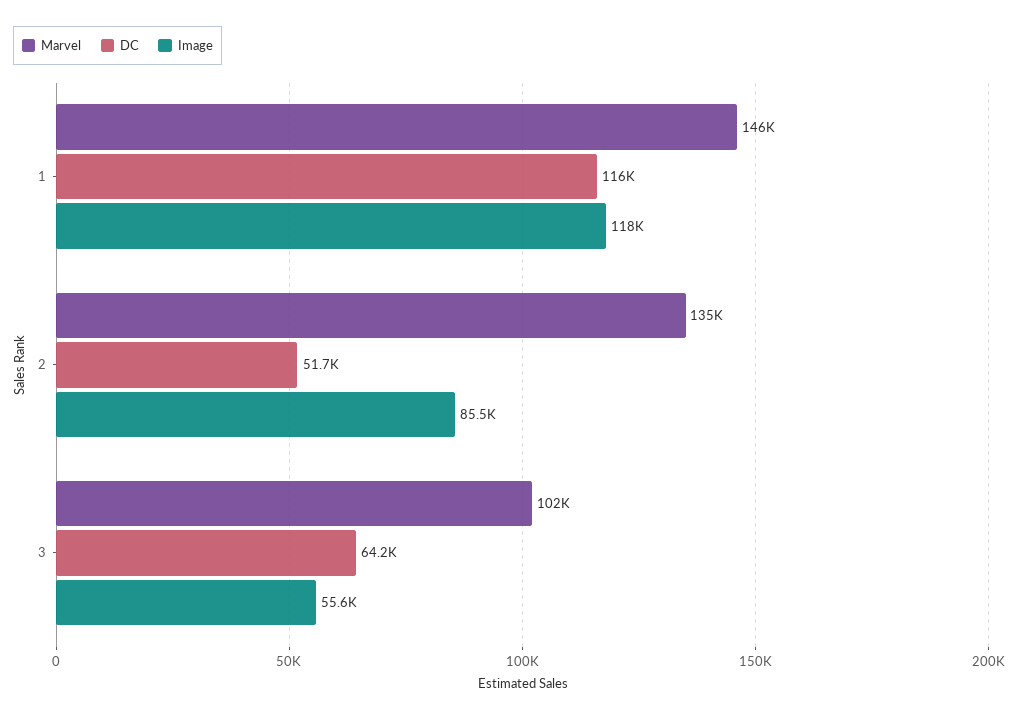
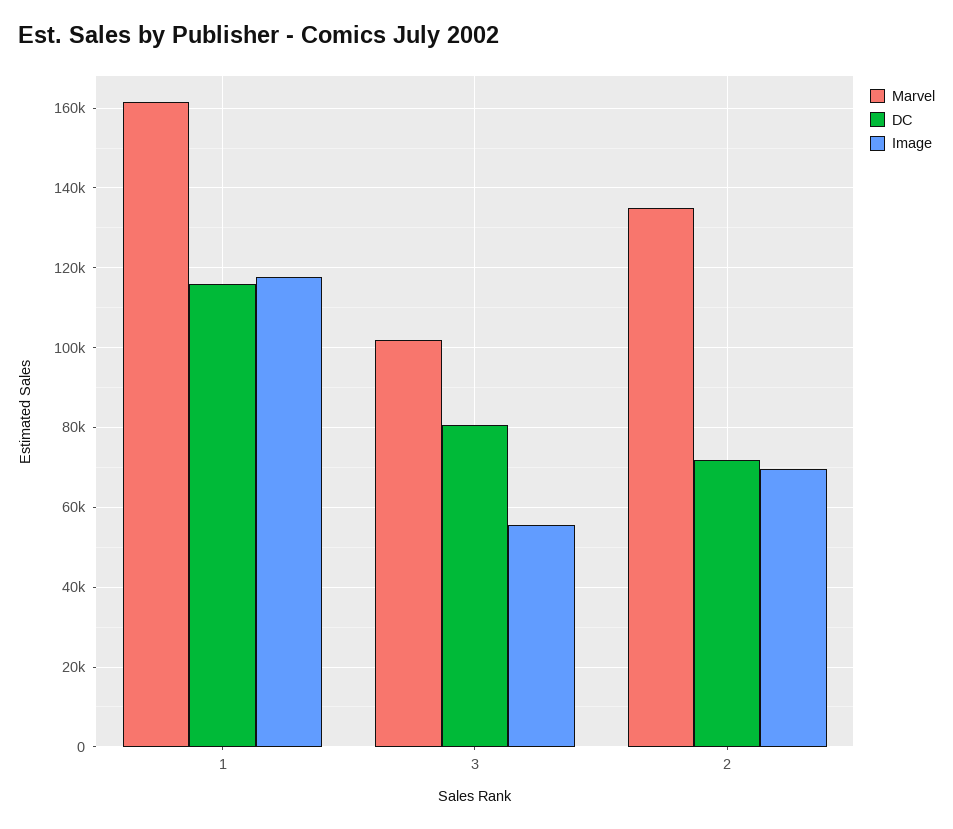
Marvel, 1: 146000 -> 162000
DC, 2: 51700 -> 72000
Image, 2: 85500 -> 70000
DC, 3: 64200 -> 80000

